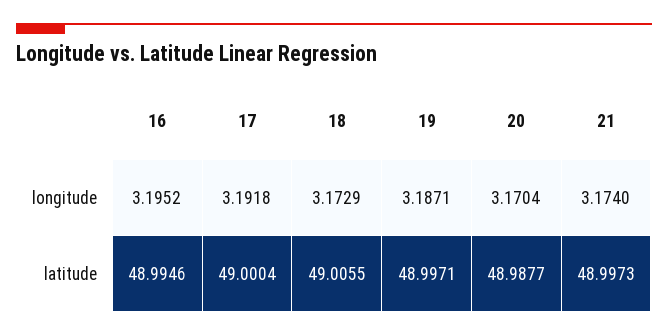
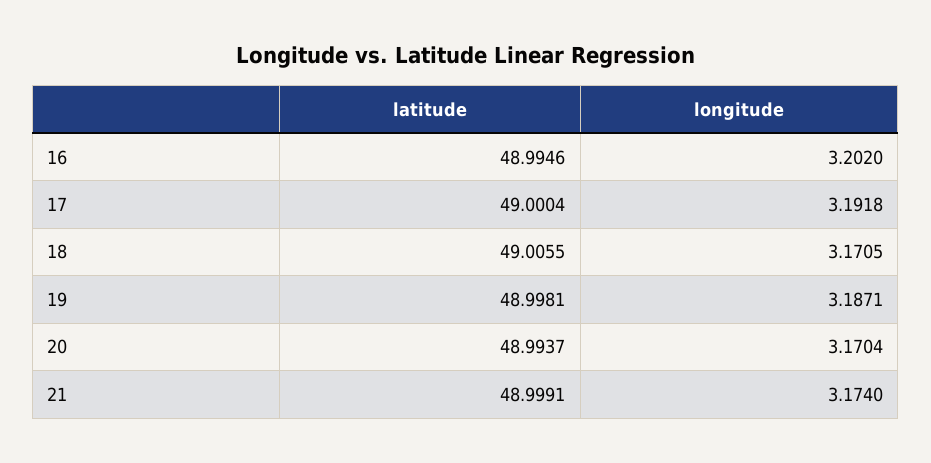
16, longitude: 3.1952 -> 3.202
18, longitude: 3.1729 -> 3.1705
19, latitude: 48.9971 -> 48.9981
20, latitude: 48.9877 -> 48.9937
21, latitude: 48.9973 -> 48.9991

